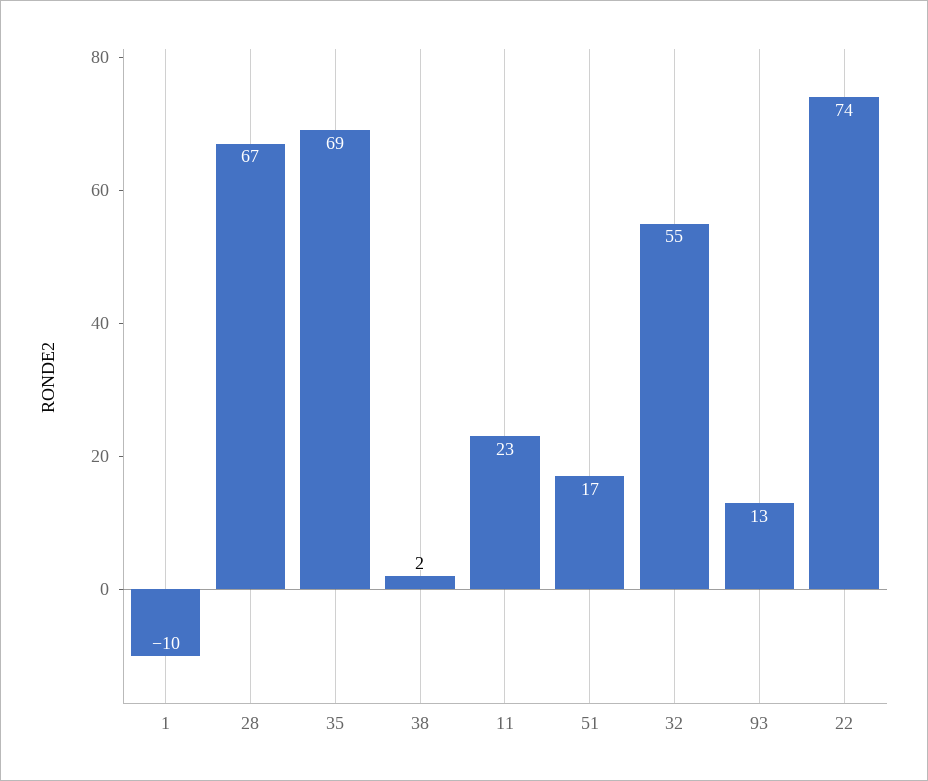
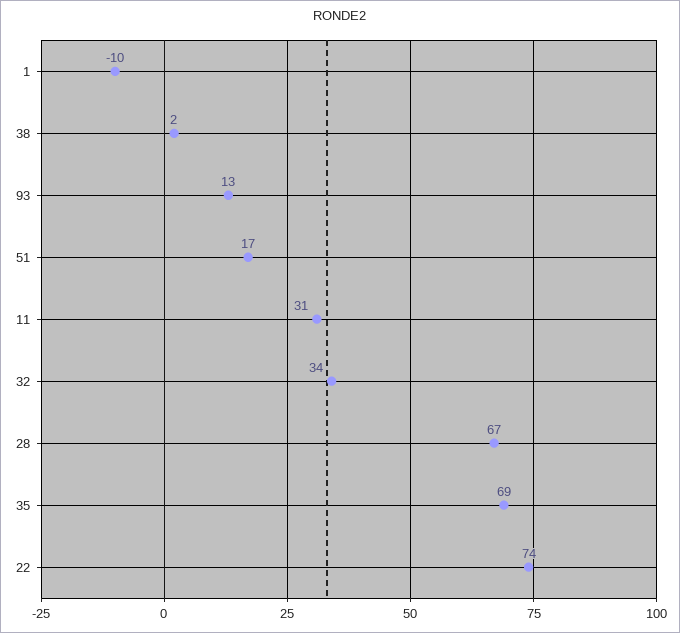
11: 23 -> 31
32: 55 -> 34

